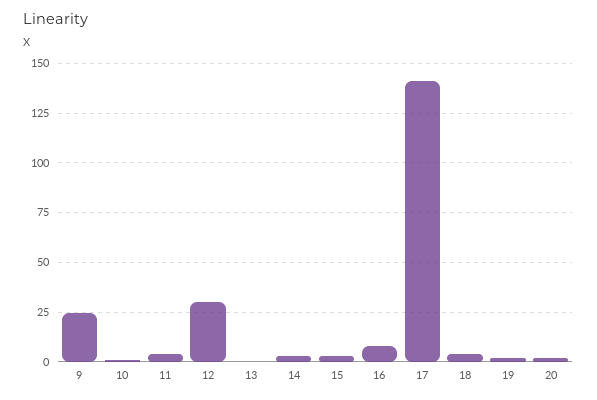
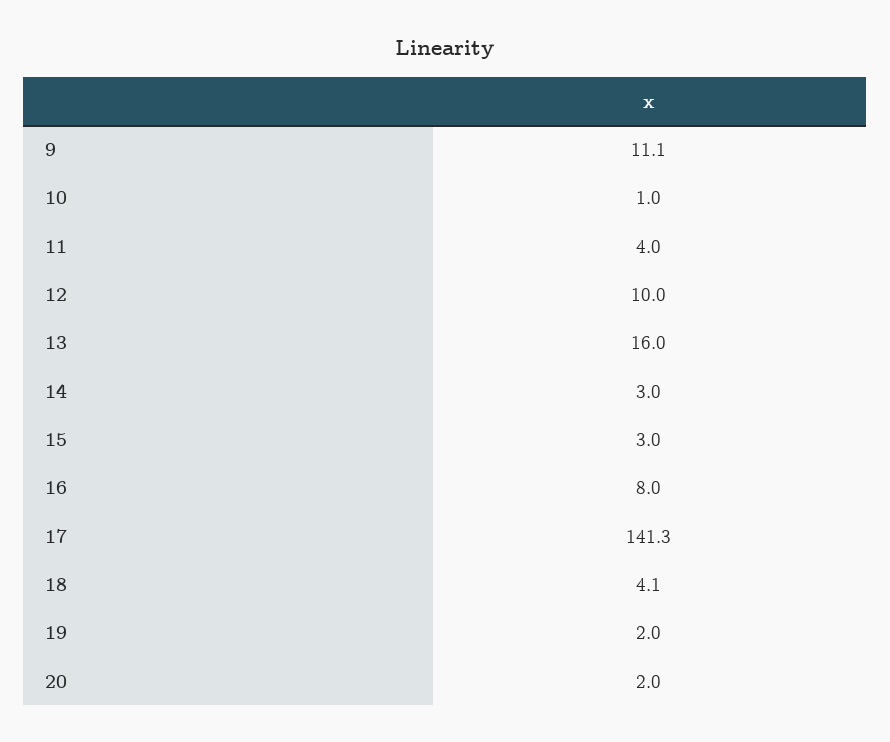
9: 25 -> 11.1
12: 30 -> 10
13: 0 -> 16

